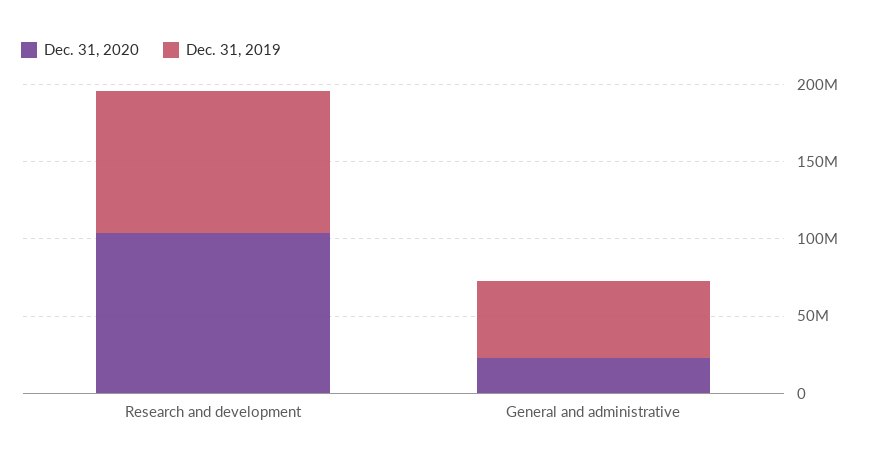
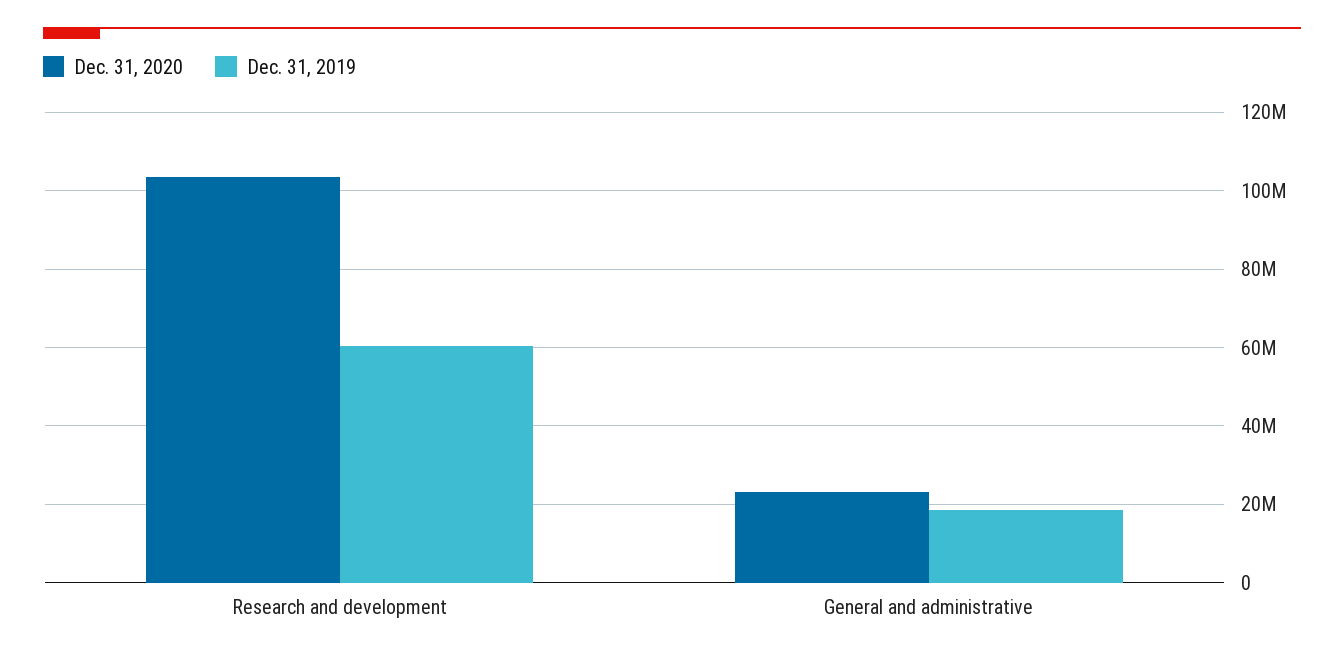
Dec. 31, 2019, Research and development: 90000000 -> 60000000
Dec. 31, 2019, General and administrative: 50000000 -> 18000000

